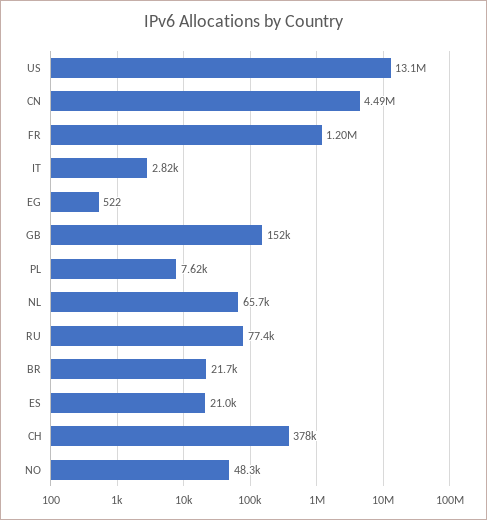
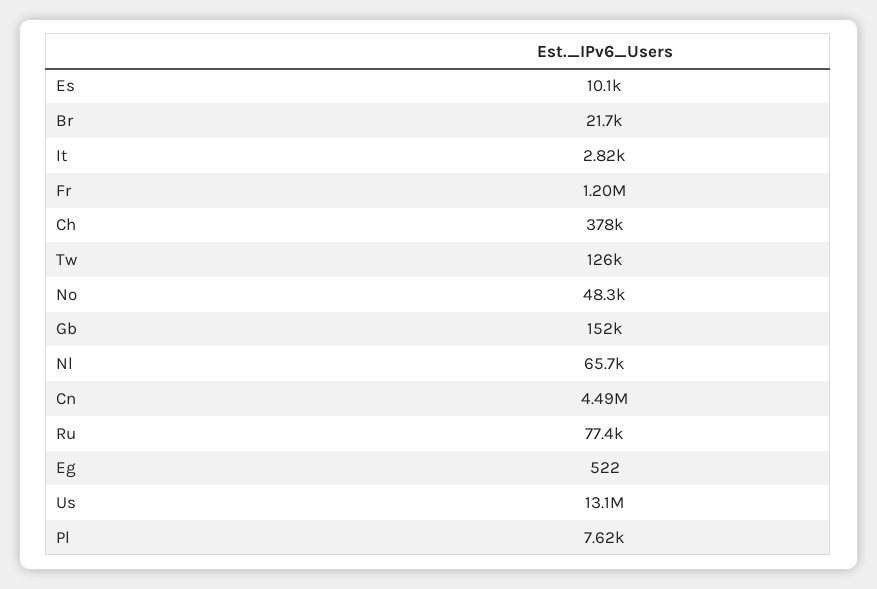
ES: 21000 -> 10100
Tw: none -> 126000

